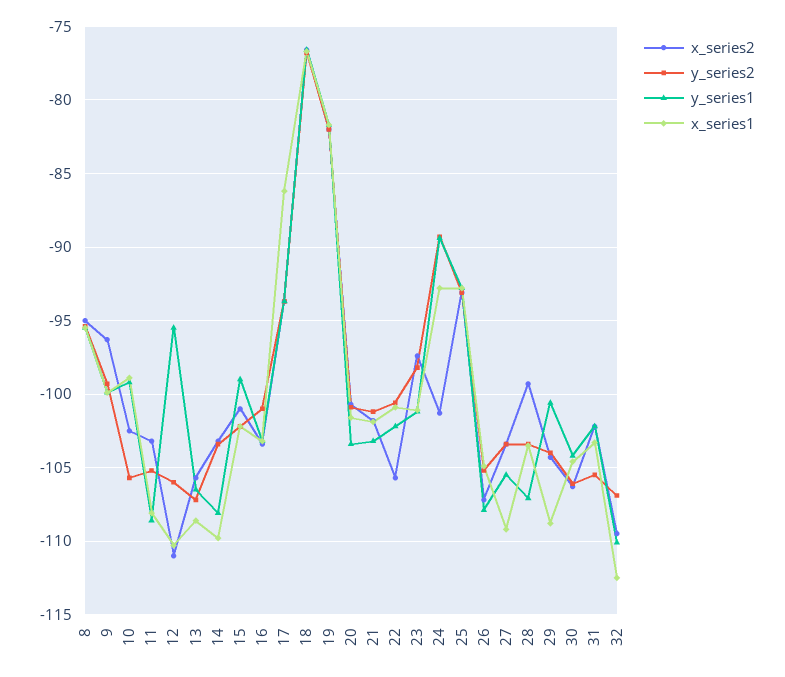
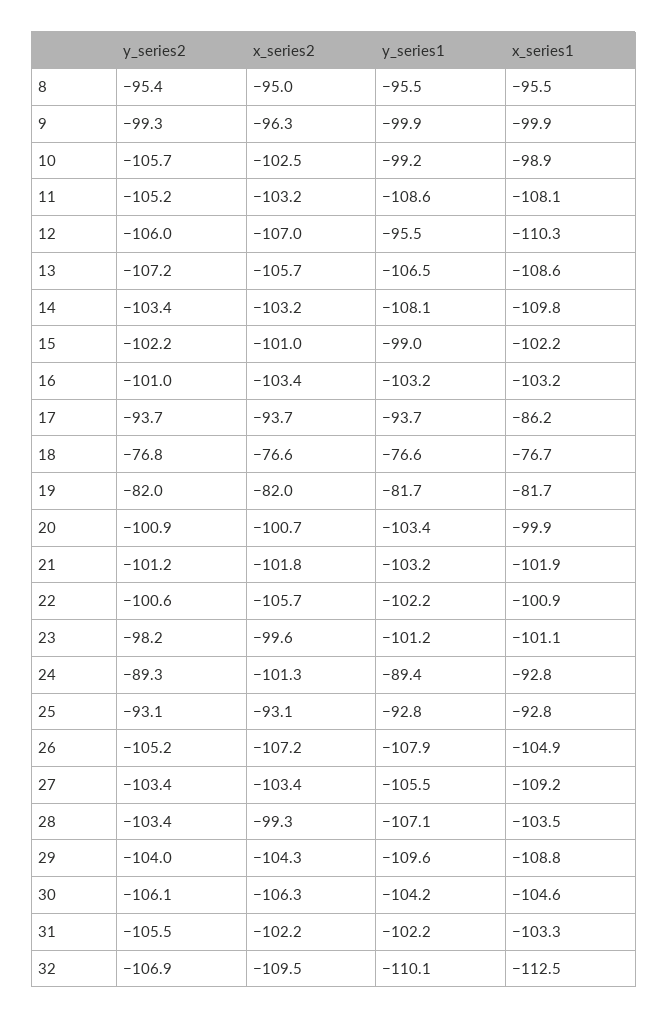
x_series2, 12: -111 -> -107
x_series1, 20: -101.5 -> -99.9
x_series2, 23: -97.5 -> -99.6
y_series1, 29: -100.5 -> -109.6

